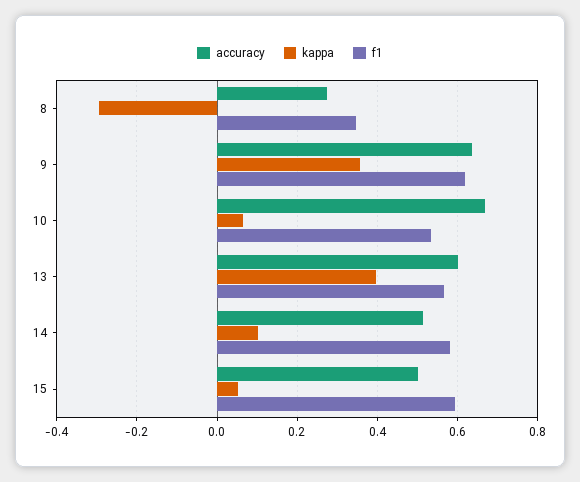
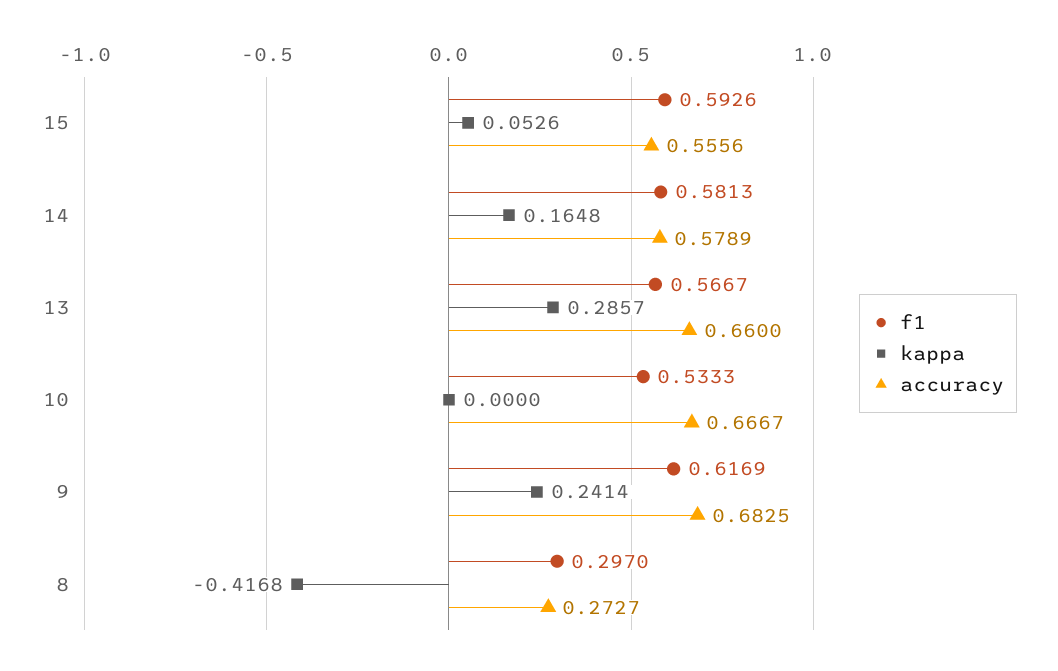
kappa, 8: -0.3 -> -0.4168
f1, 8: 0.34 -> 0.297
accuracy, 9: 0.64 -> 0.6825
kappa, 9: 0.36 -> 0.2414
kappa, 10: 0.06 -> 0
accuracy, 13: 0.6 -> 0.66
kappa, 13: 0.4 -> 0.2857
accuracy, 14: 0.52 -> 0.5789
kappa, 14: 0.1 -> 0.1648
accuracy, 15: 0.5 -> 0.5556

